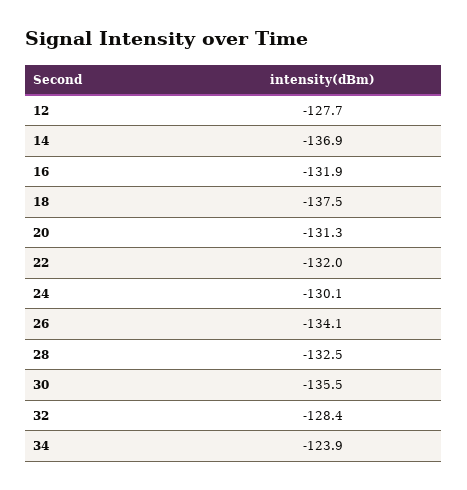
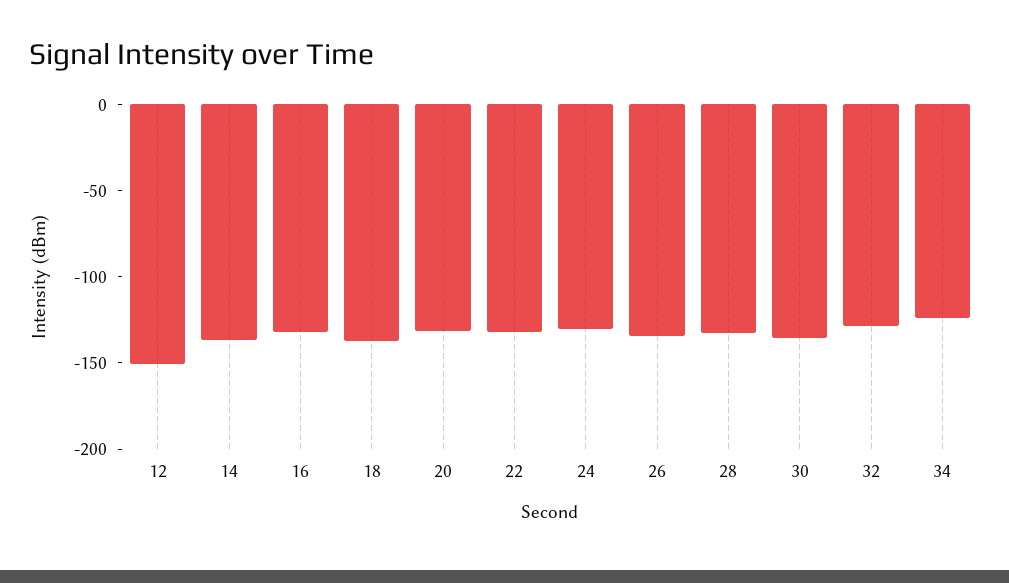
12: -127.7 -> -150

